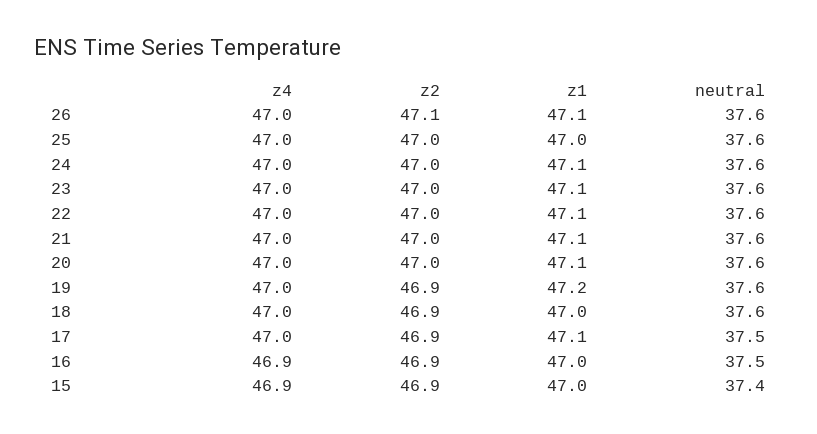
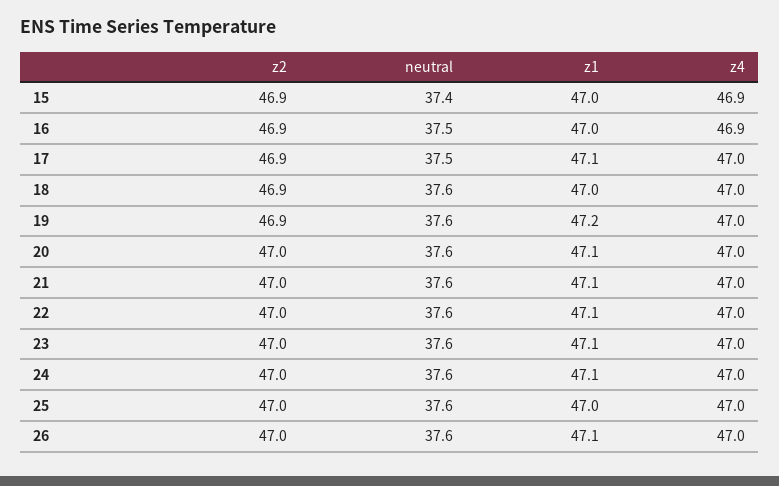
z2, 26: 47.1 -> 47

